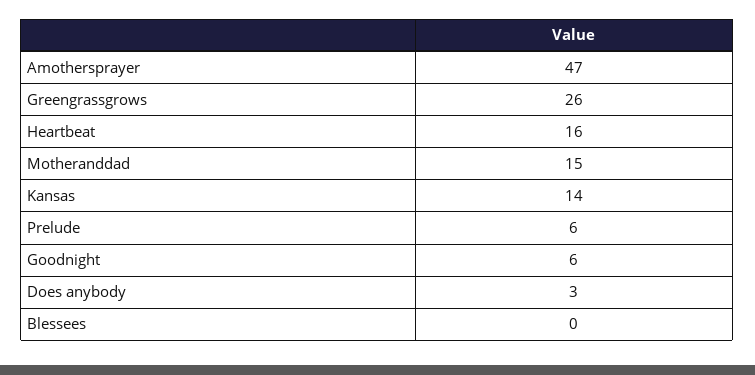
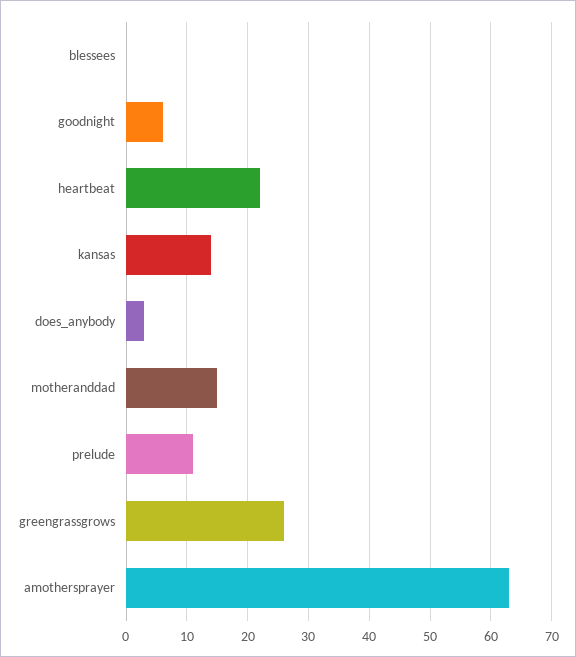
Amothersprayer: 47 -> 63
Heartbeat: 16 -> 22
Prelude: 6 -> 11

